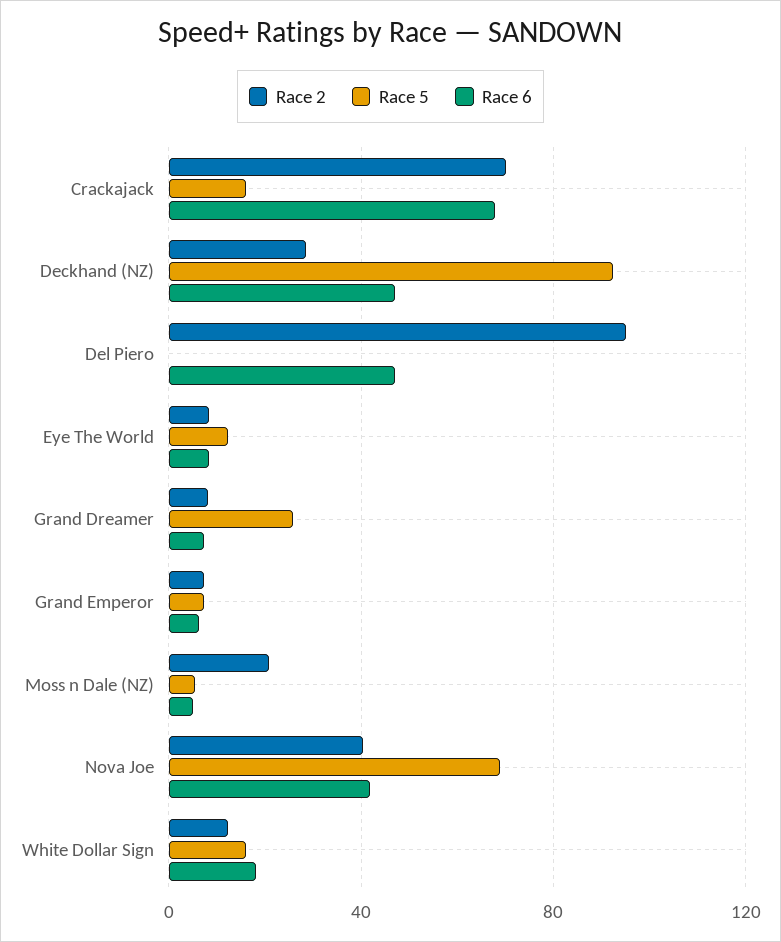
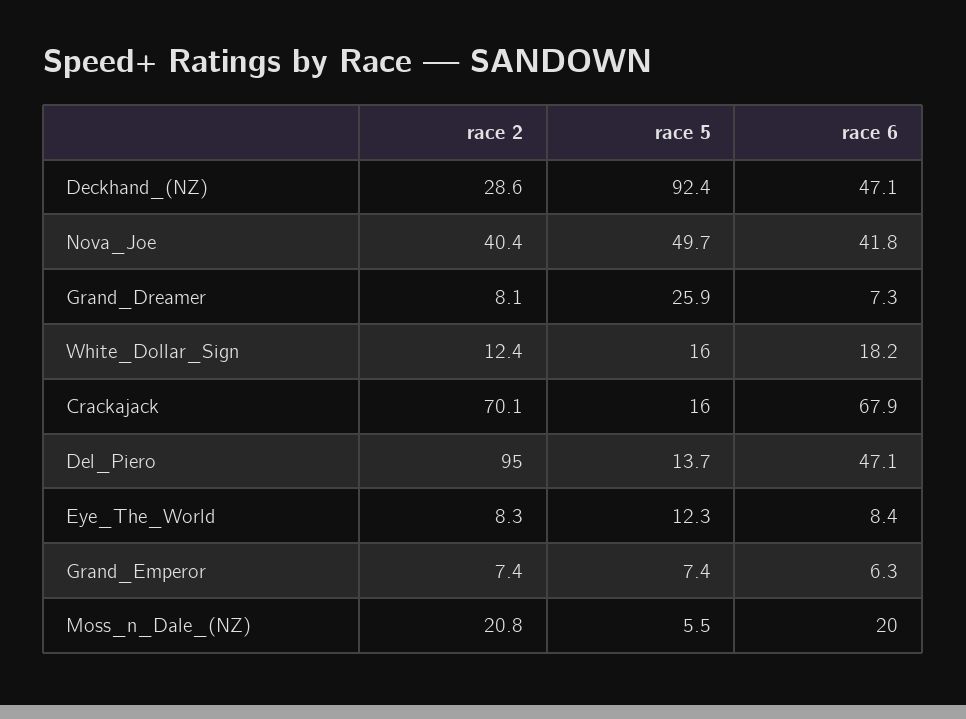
Race 5, Del Piero: 0 -> 13.7
Race 6, Moss n Dale (NZ): 5 -> 20
Race 5, Nova Joe: 70 -> 49.7

